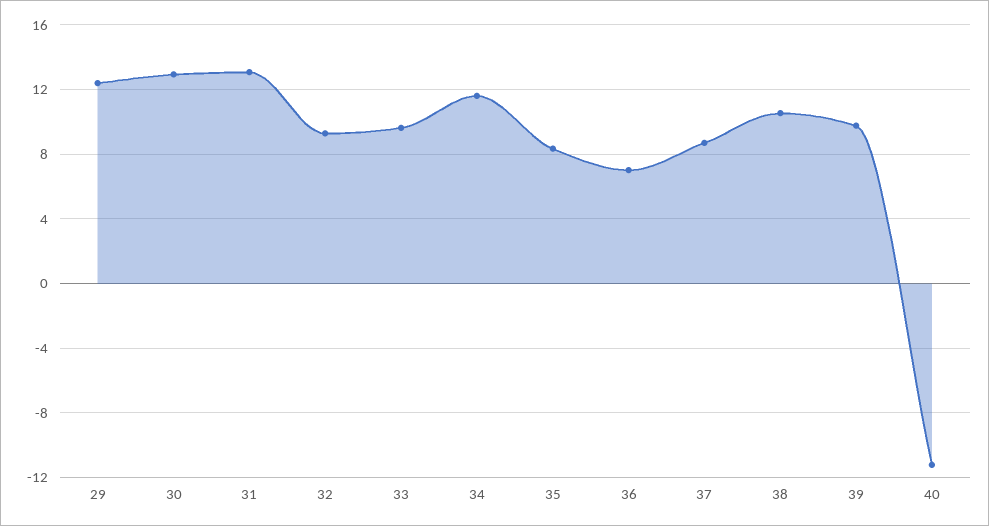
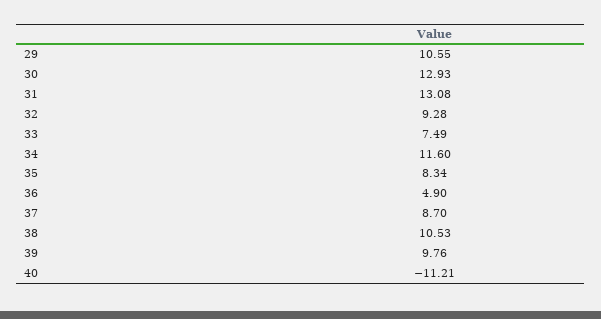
29: 12.5 -> 10.55
33: 9.5 -> 7.49
36: 7 -> 4.9

